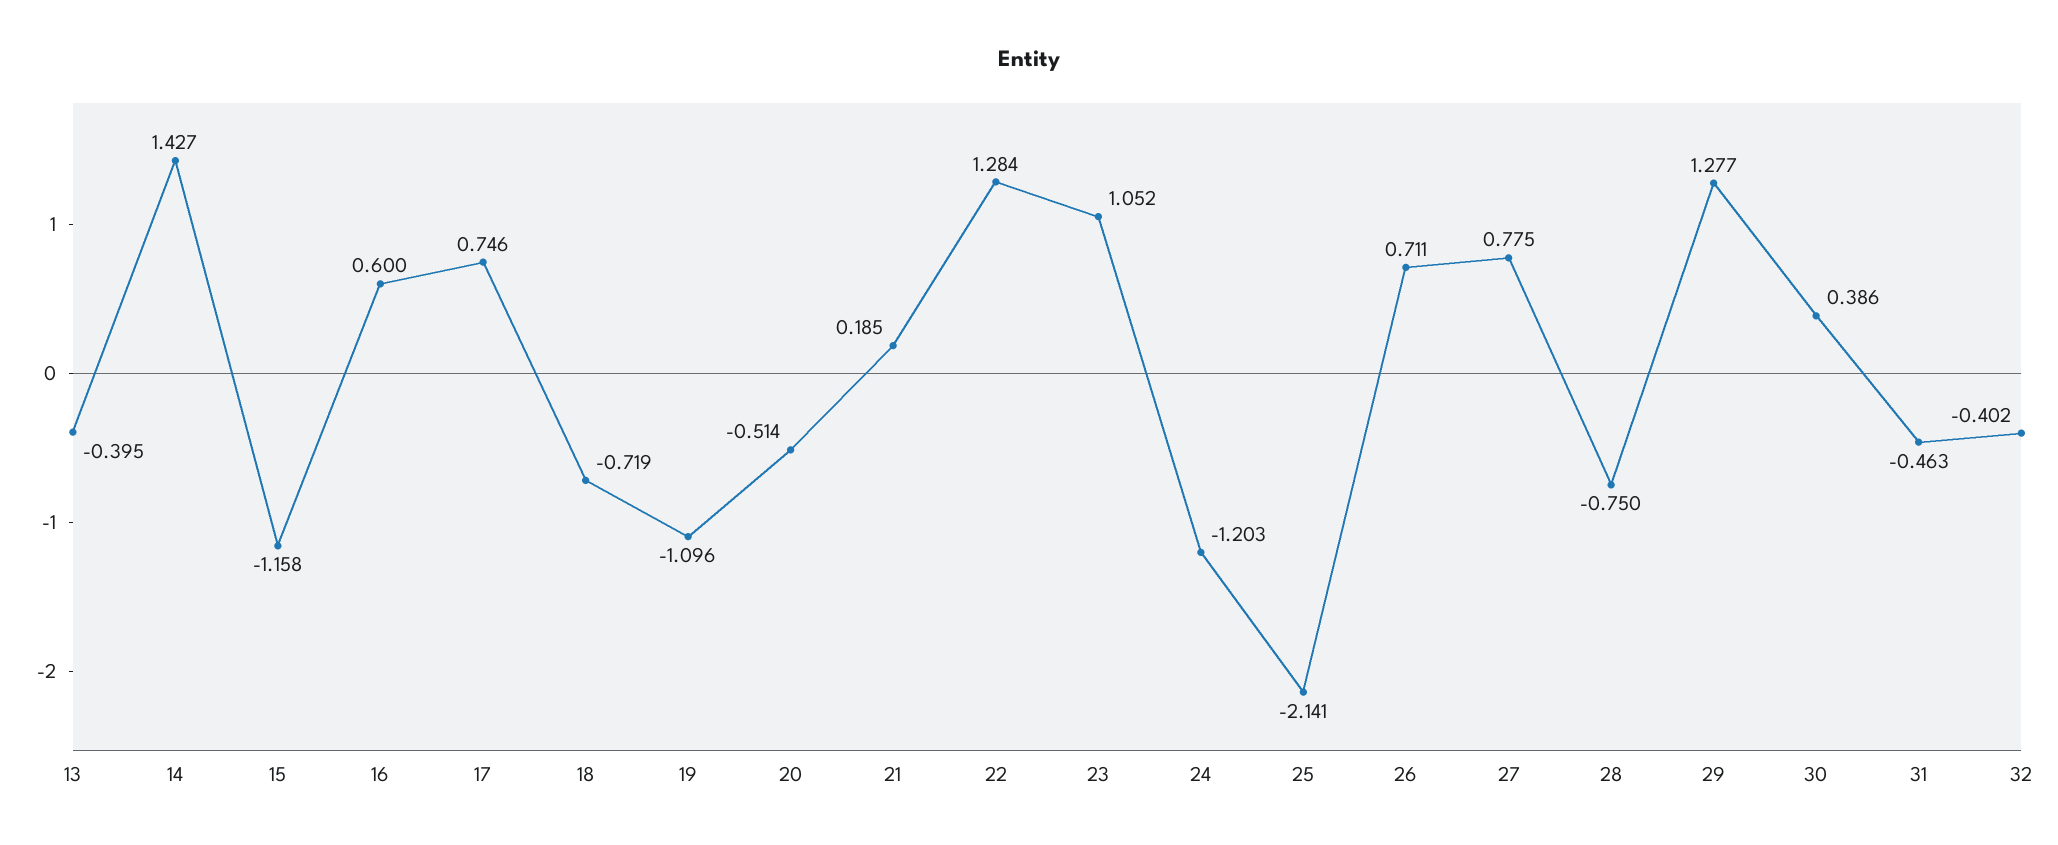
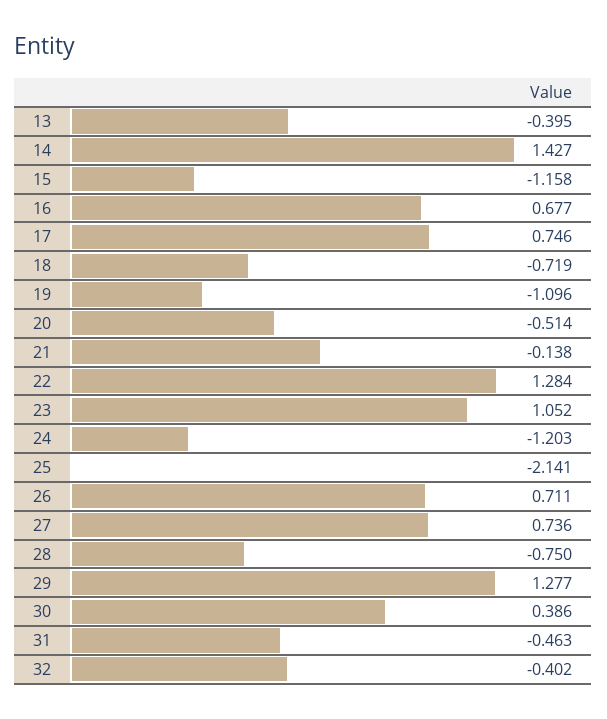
16: 0.6 -> 0.677
21: 0.185 -> -0.138
27: 0.775 -> 0.736

